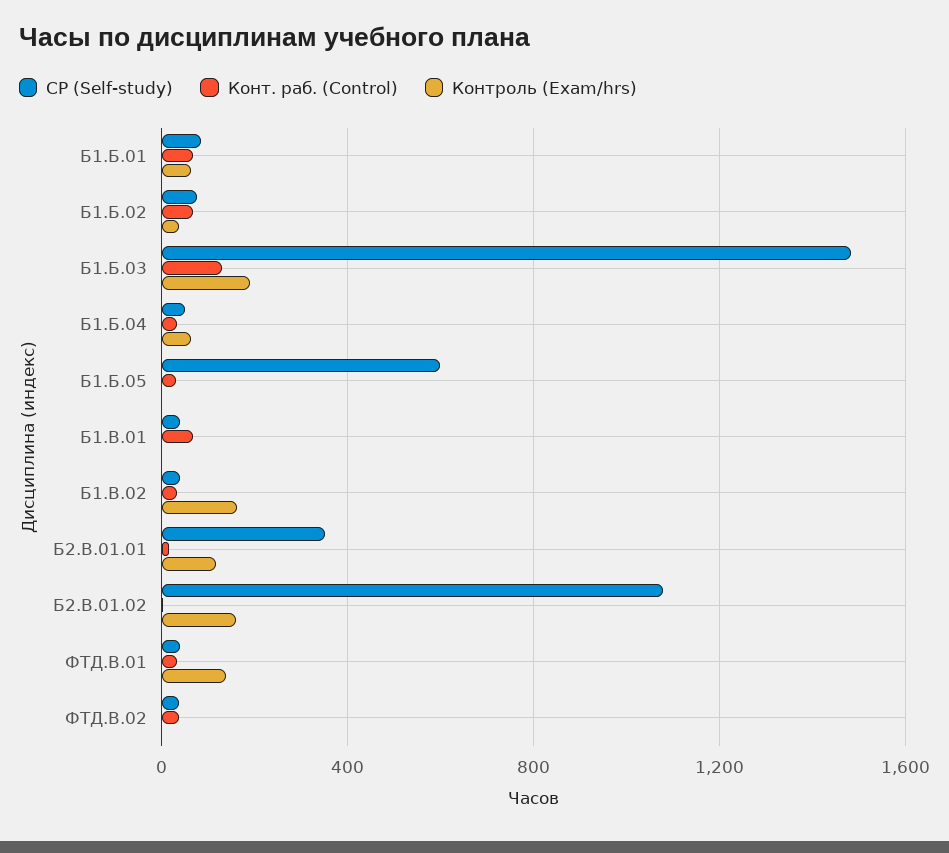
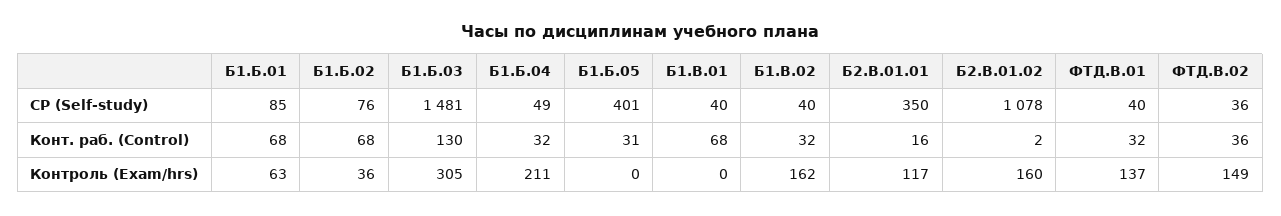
Контроль (Exam/hrs), Б1.Б.03: 200 -> 305
Контроль (Exam/hrs), Б1.Б.04: 50 -> 211
СР (Self-study), Б1.Б.05: 600 -> 401
Контроль (Exam/hrs), ФТД.В.02: 0 -> 149

